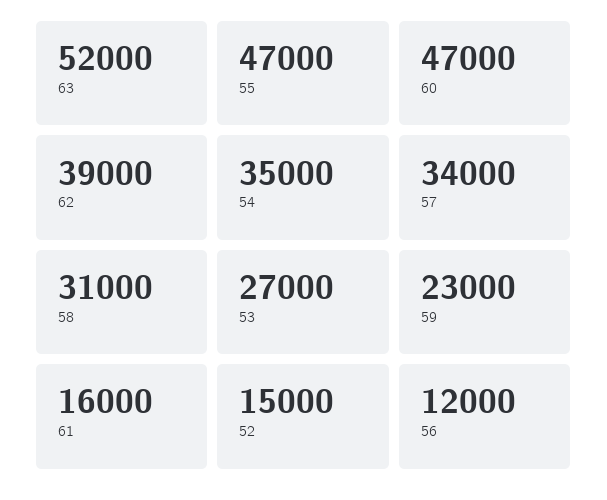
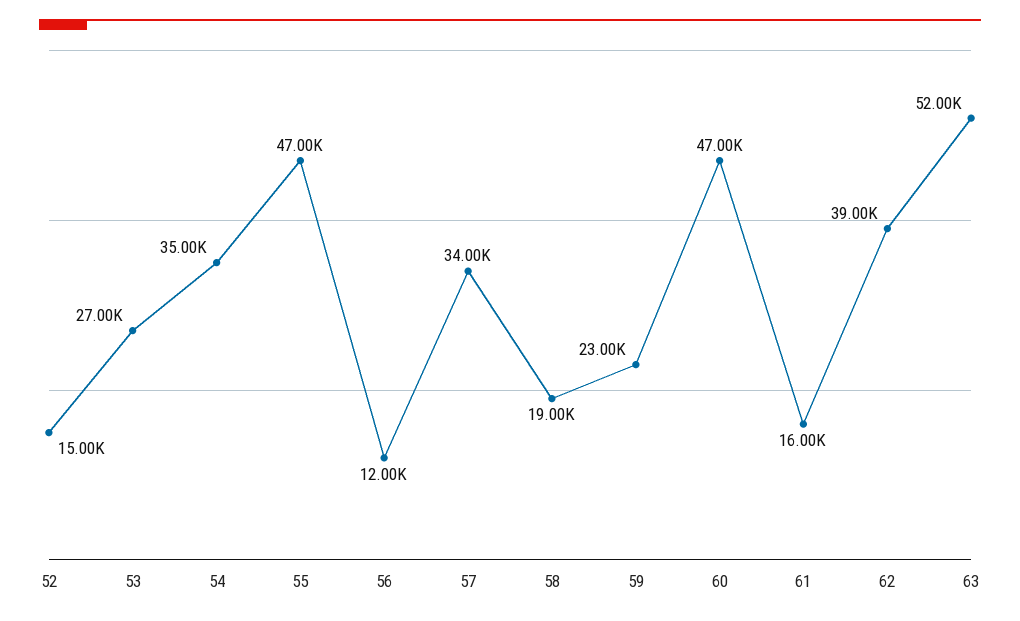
58: 31000 -> 19000

